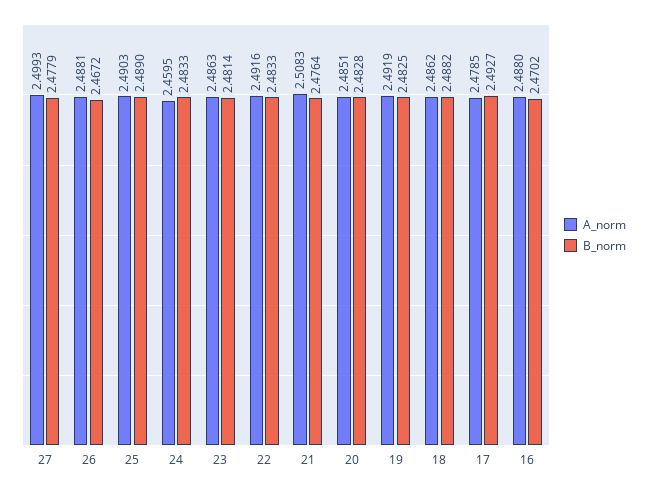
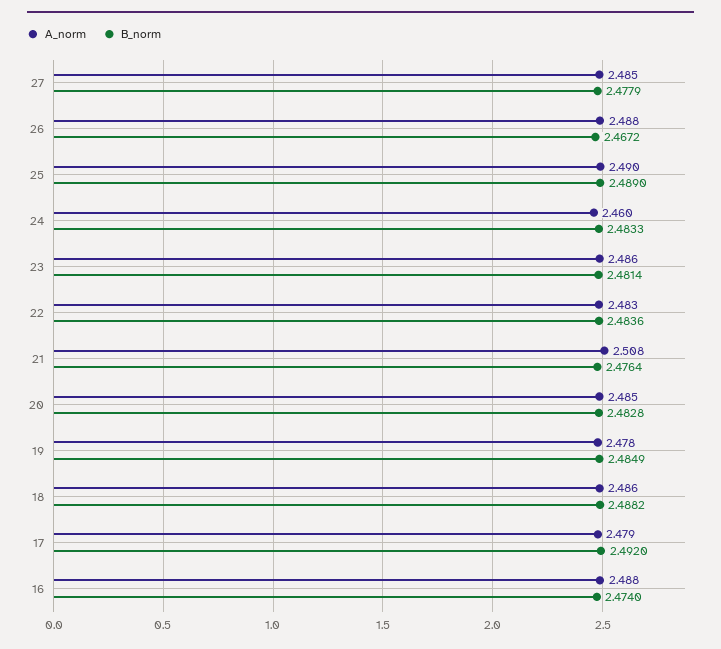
A_norm, 27: 2.4993 -> 2.485
A_norm, 22: 2.4916 -> 2.483
B_norm, 22: 2.4833 -> 2.4836
A_norm, 19: 2.4919 -> 2.478
B_norm, 19: 2.4825 -> 2.4849
B_norm, 17: 2.4927 -> 2.492
B_norm, 16: 2.4702 -> 2.474

